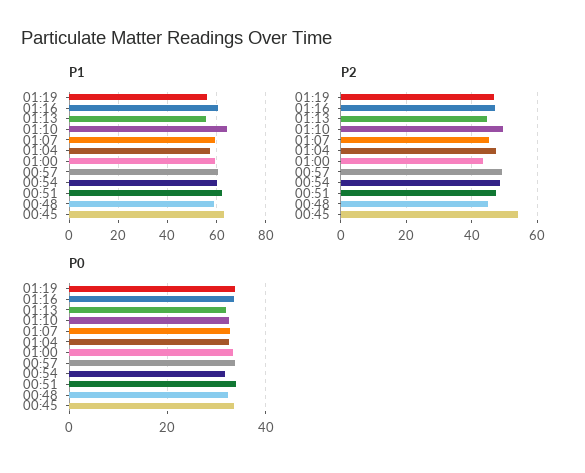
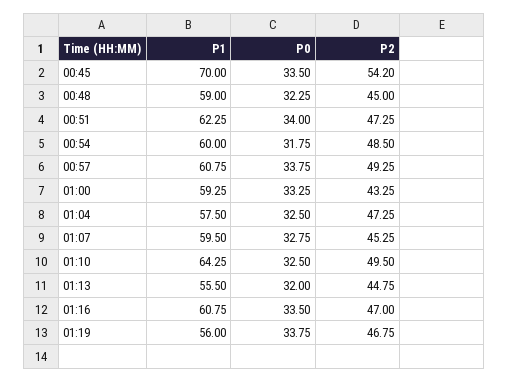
P1, 00:45: 62.5 -> 70

